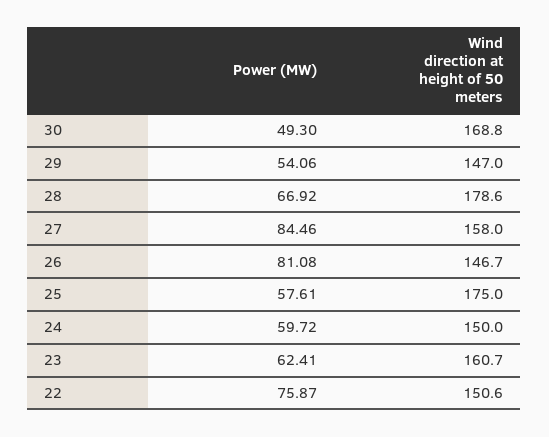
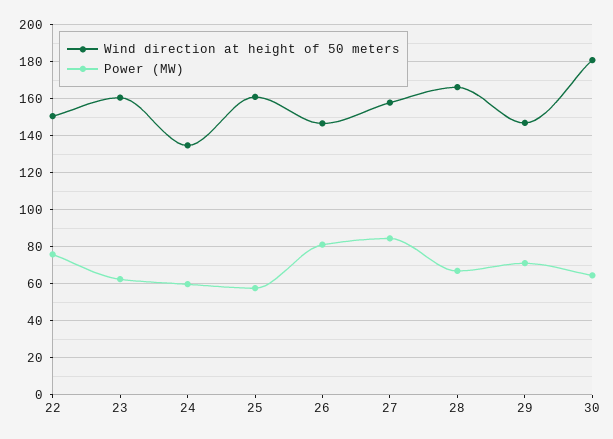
Power (MW), 30: 49.3 -> 65
Wind direction at height of 50 meters, 30: 168.8 -> 180
Power (MW), 29: 54.06 -> 70
Wind direction at height of 50 meters, 28: 178.6 -> 165
Wind direction at height of 50 meters, 25: 175 -> 160
Wind direction at height of 50 meters, 24: 150 -> 135

